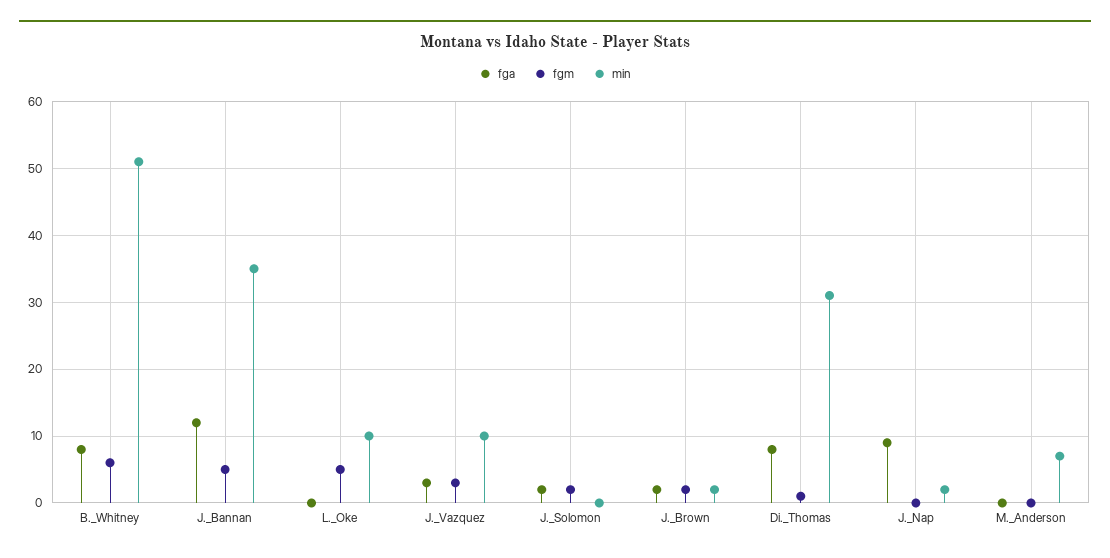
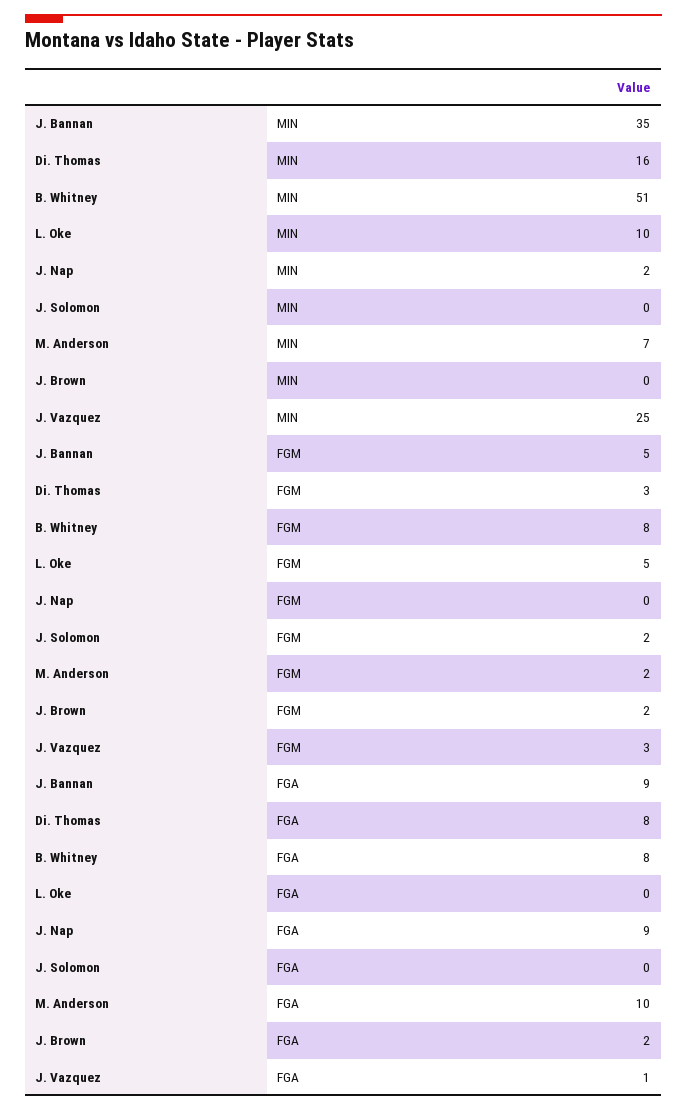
fgm, B._Whitney: 6 -> 8
fga, J._Bannan: 12 -> 9
fga, J._Vazquez: 3 -> 1
min, J._Vazquez: 10 -> 25
fga, J._Solomon: 2 -> 0
min, J._Brown: 2 -> 0
fgm, Di._Thomas: 1 -> 3
min, Di._Thomas: 31 -> 16
fga, M._Anderson: 0 -> 10
fgm, M._Anderson: 0 -> 2

